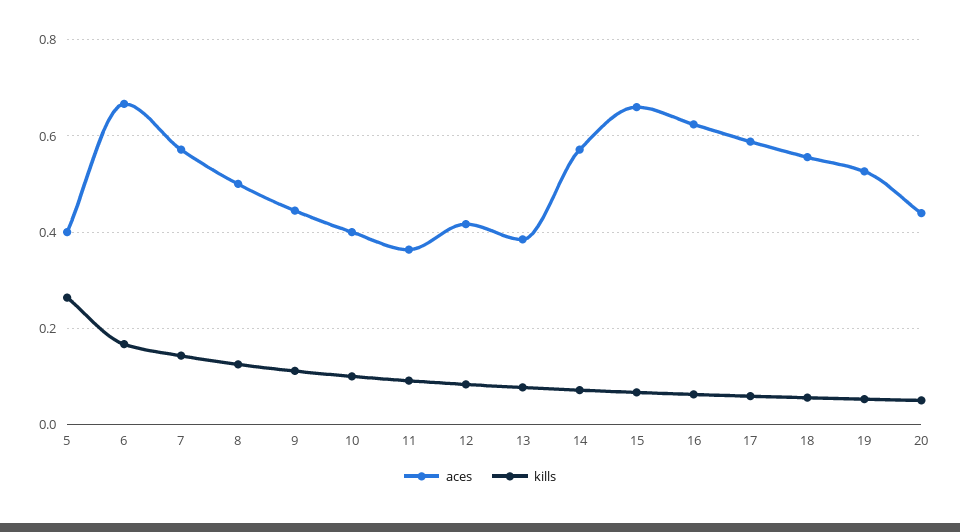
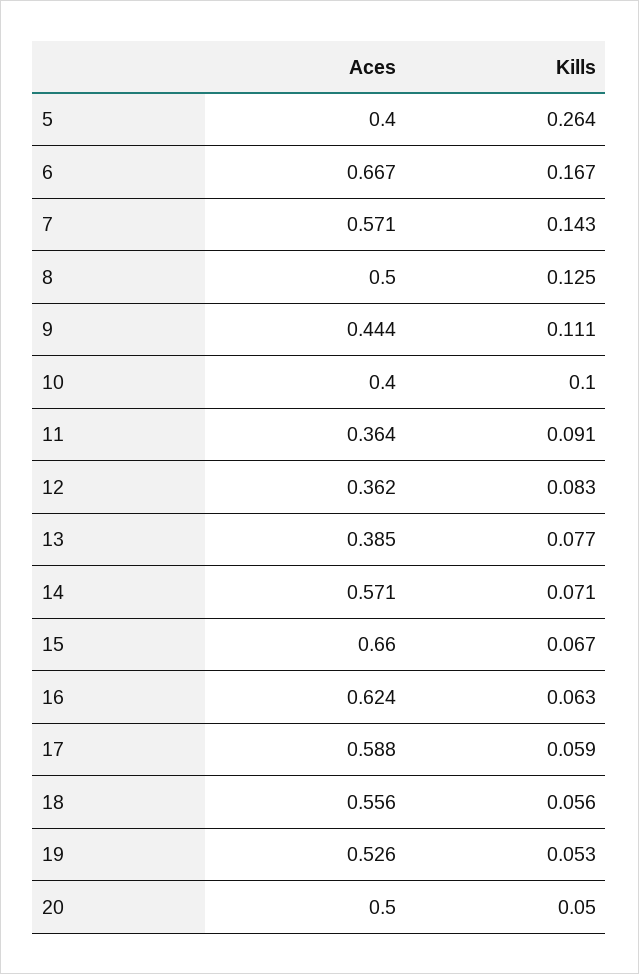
aces, 12: 0.42 -> 0.362
aces, 20: 0.44 -> 0.5

